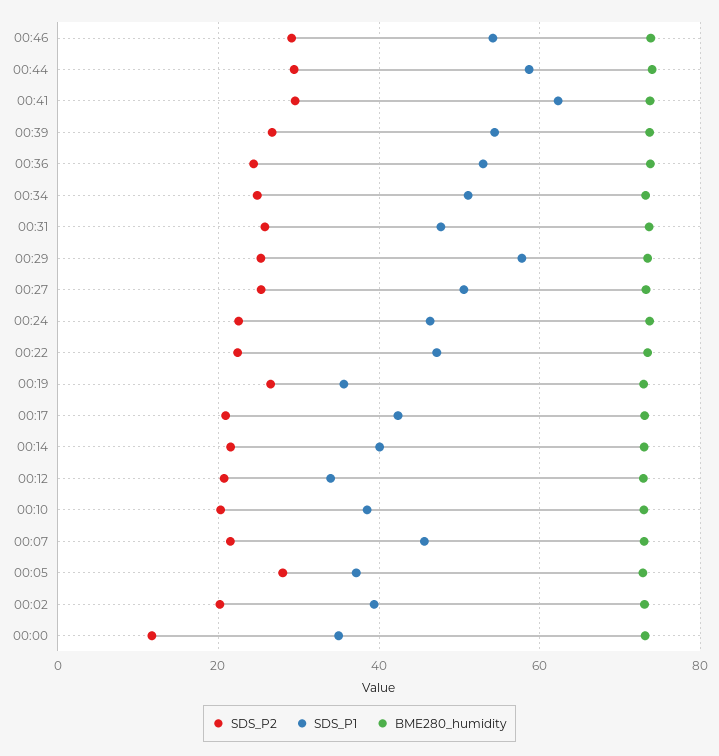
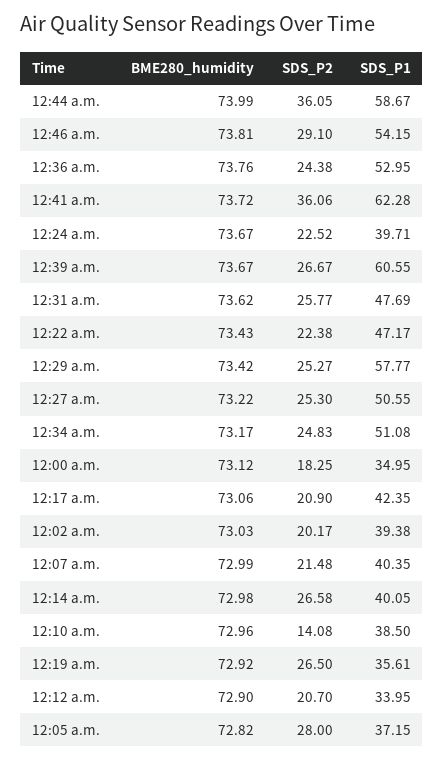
SDS_P2, 00:44: 30 -> 36.05
SDS_P2, 00:41: 30 -> 36.06
SDS_P1, 00:39: 54 -> 60.55
SDS_P1, 00:24: 46 -> 39.71
SDS_P2, 00:14: 22 -> 26.58
SDS_P2, 00:10: 20 -> 14.08
SDS_P1, 00:07: 46 -> 40.35
SDS_P2, 00:00: 12 -> 18.25

